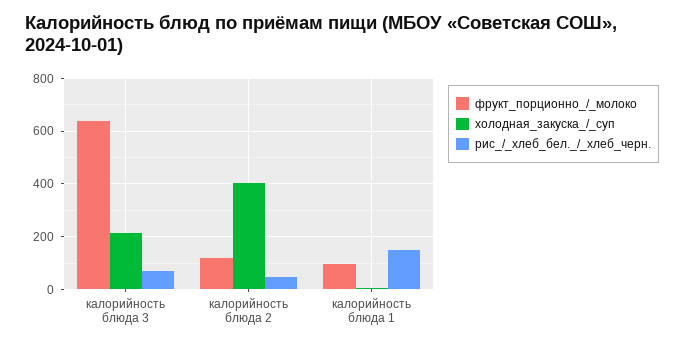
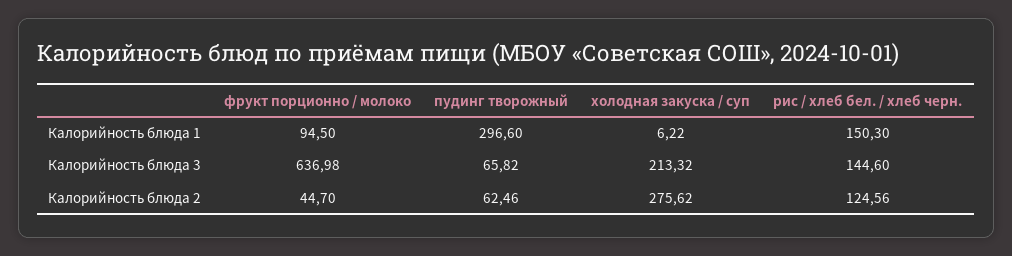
рис_/_хлеб_бел._/_хлеб_черн., калорийность блюда 3: 75 -> 144.6
фрукт_порционно_/_молоко, калорийность блюда 2: 125 -> 44.7
холодная_закуска_/_суп, калорийность блюда 2: 400 -> 275.62
рис_/_хлеб_бел._/_хлеб_черн., калорийность блюда 2: 50 -> 124.56
пудинг творожный, калорийность блюда 1: none -> 296.6
пудинг творожный, калорийность блюда 3: none -> 65.82
пудинг творожный, калорийность блюда 2: none -> 62.46

